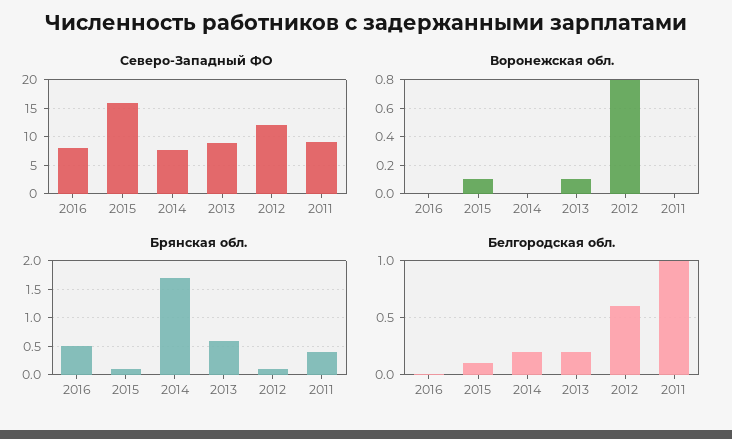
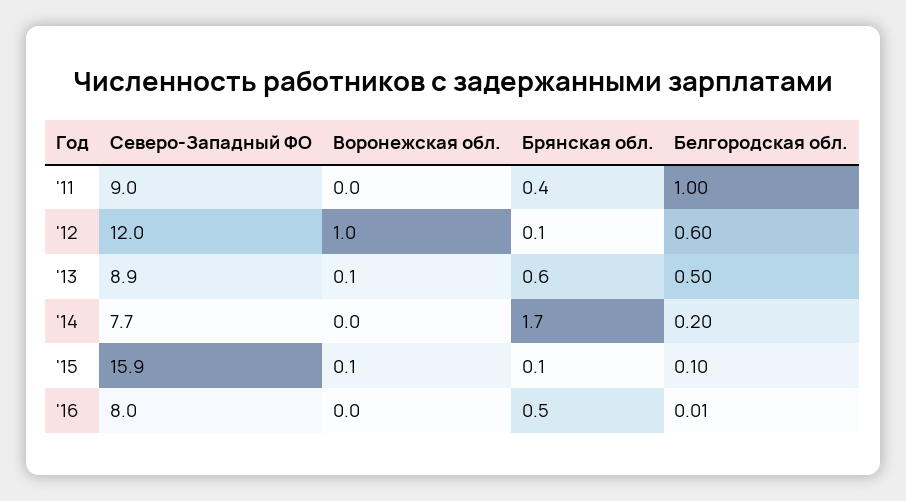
Воронежская обл., 2012: 0.8 -> 1
Белгородская обл., 2013: 0.2 -> 0.5

